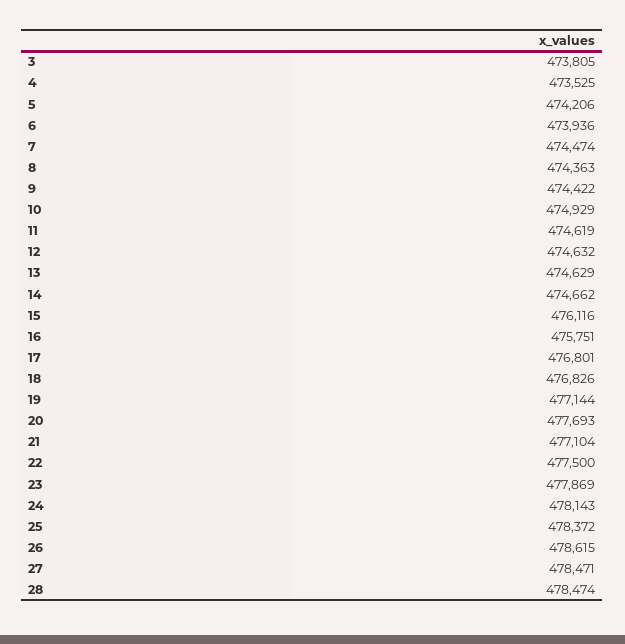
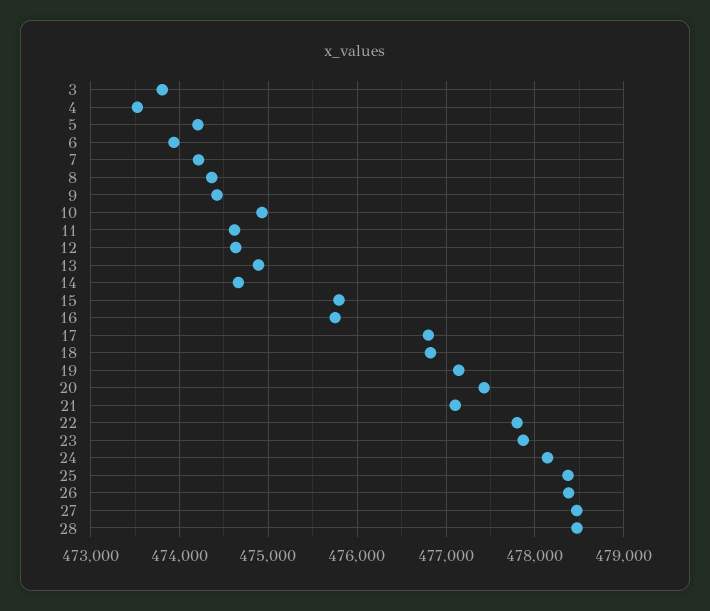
7: 474474 -> 474200
13: 474629 -> 474900
15: 476116 -> 475800
20: 477693 -> 477400
22: 477500 -> 477800
26: 478615 -> 478400

